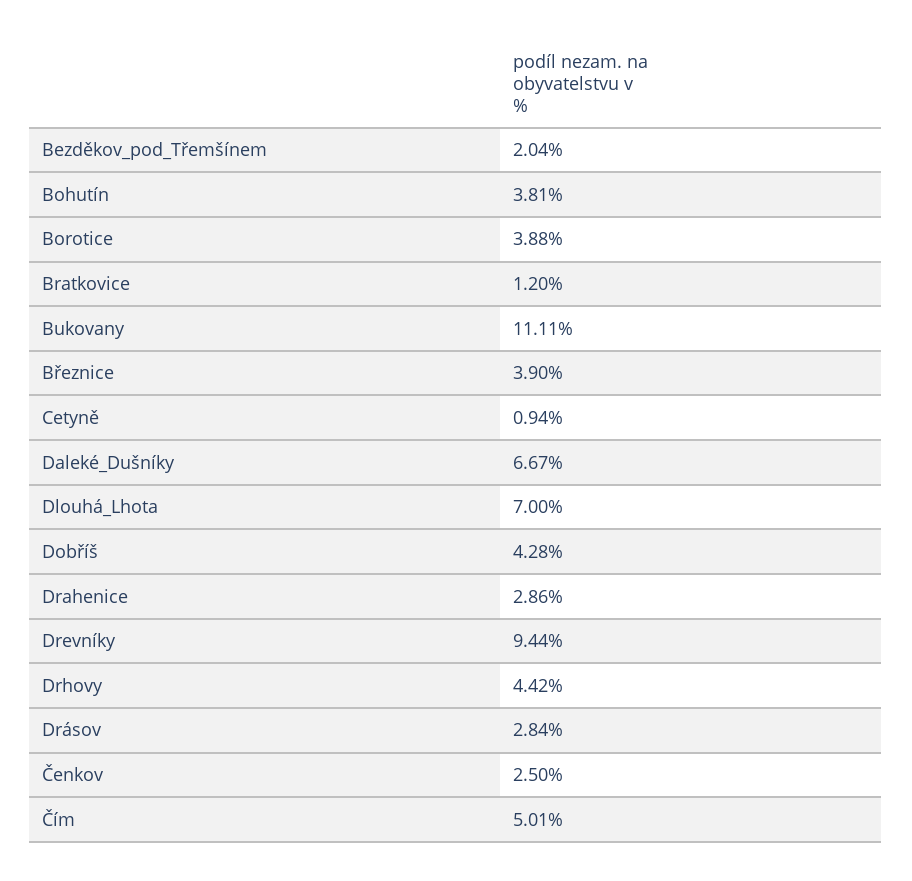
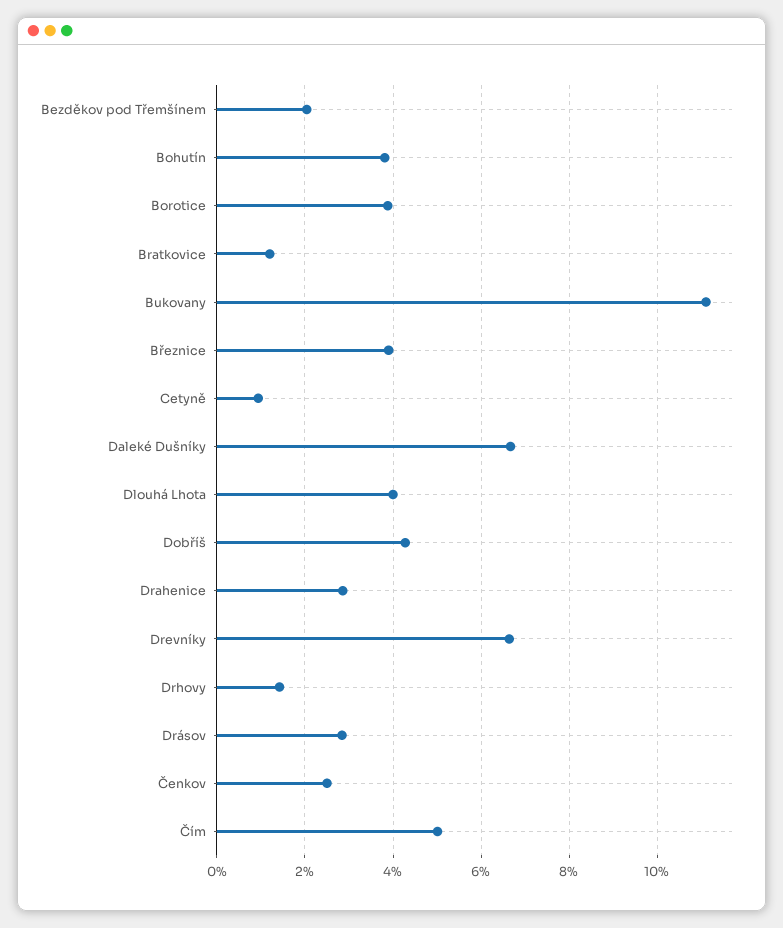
Dlouhá_Lhota: 7 -> 4
Drevníky: 9.44 -> 6.6
Drhovy: 4.42 -> 1.4

